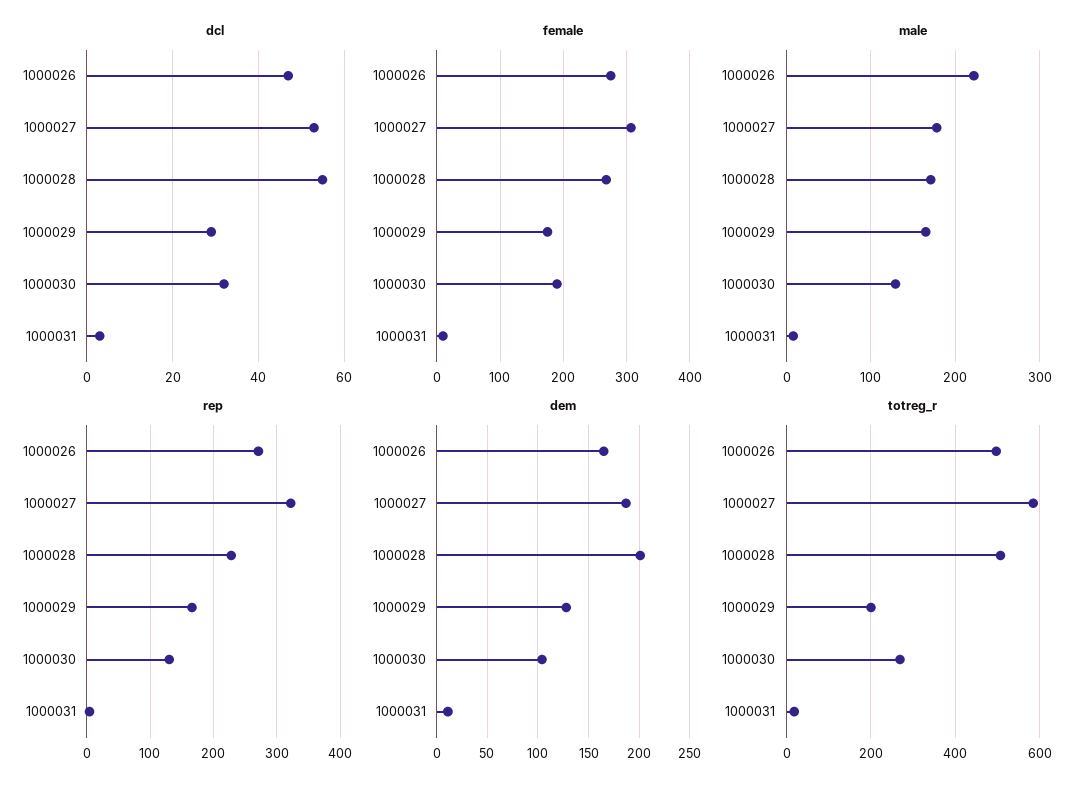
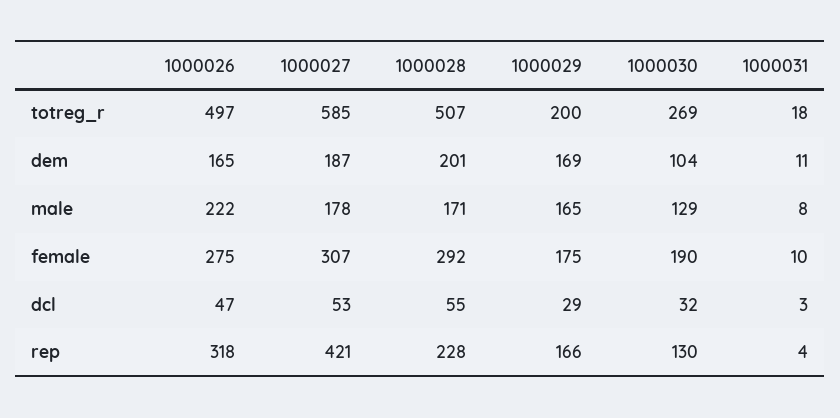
female, 1000028: 270 -> 292
rep, 1000026: 270 -> 318
rep, 1000027: 320 -> 421
dem, 1000029: 130 -> 169

